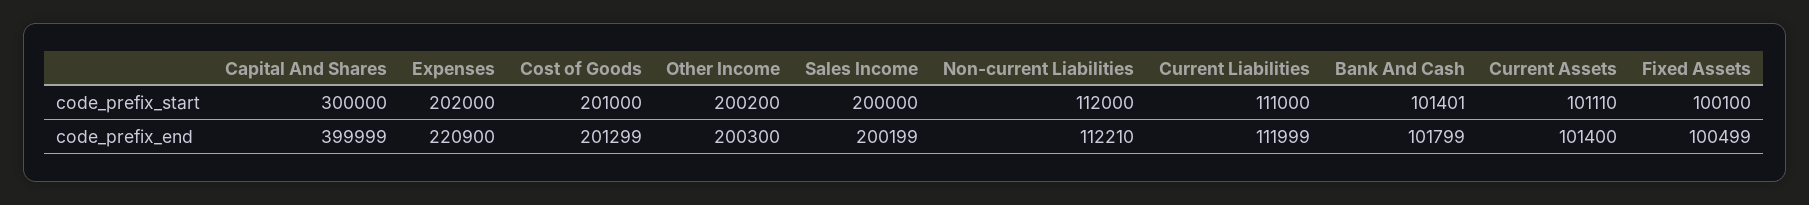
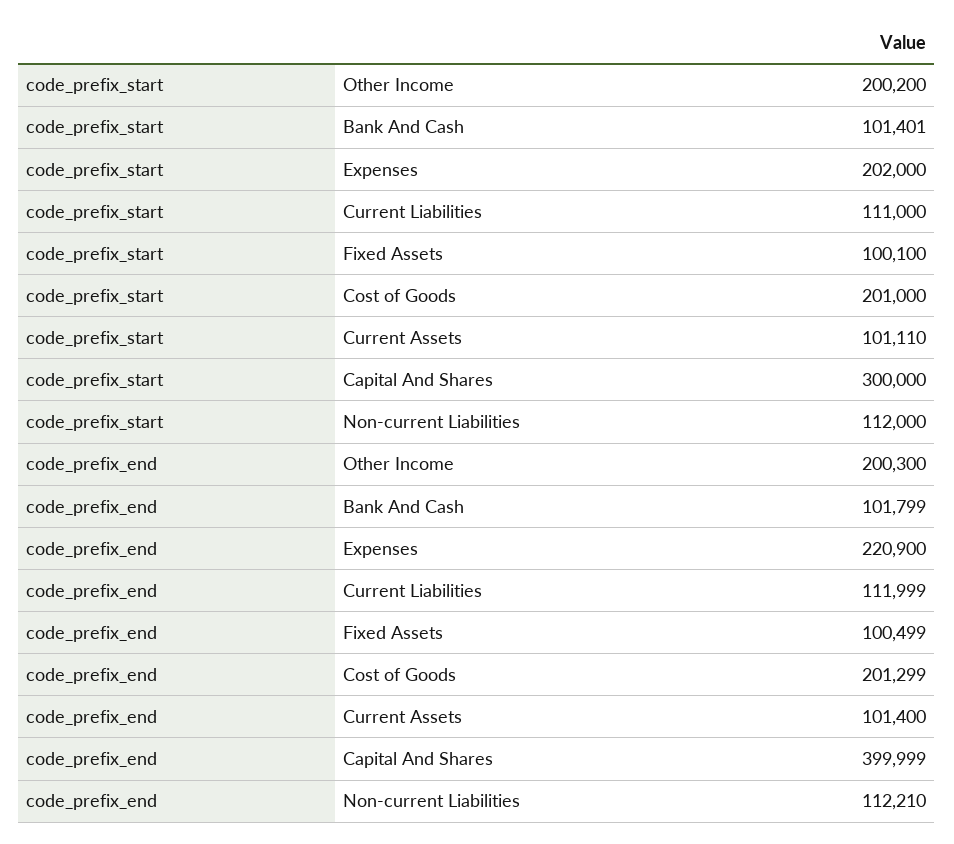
Sales Income, code_prefix_start: 200000 -> none
Sales Income, code_prefix_end: 200199 -> none

